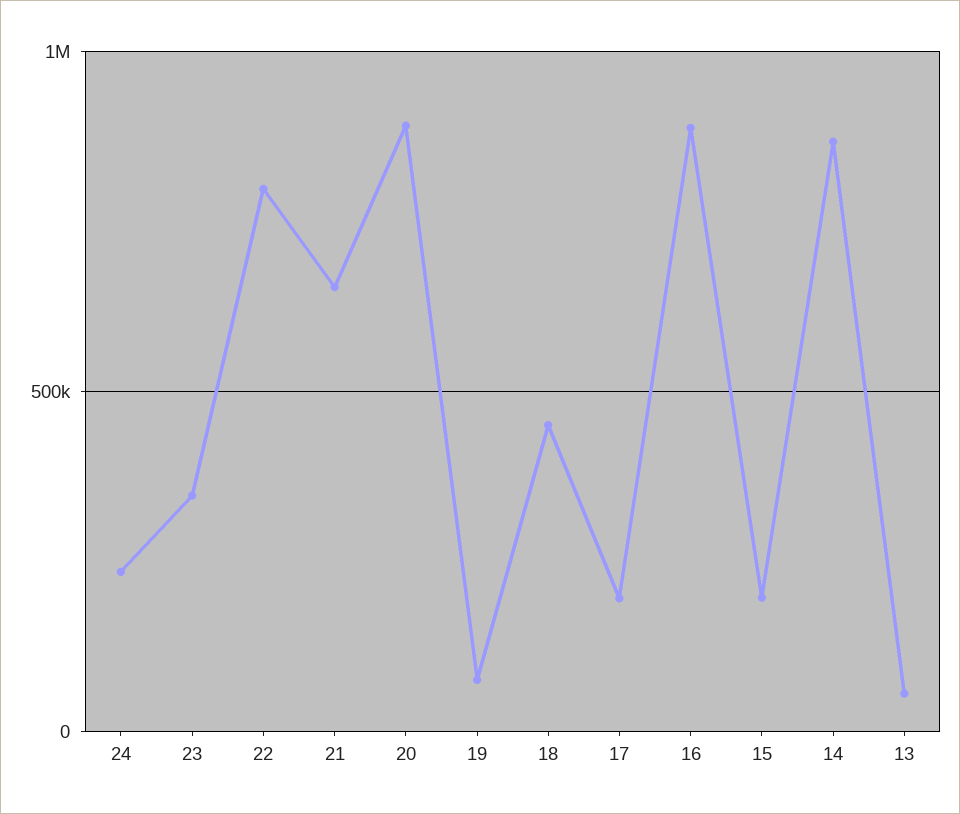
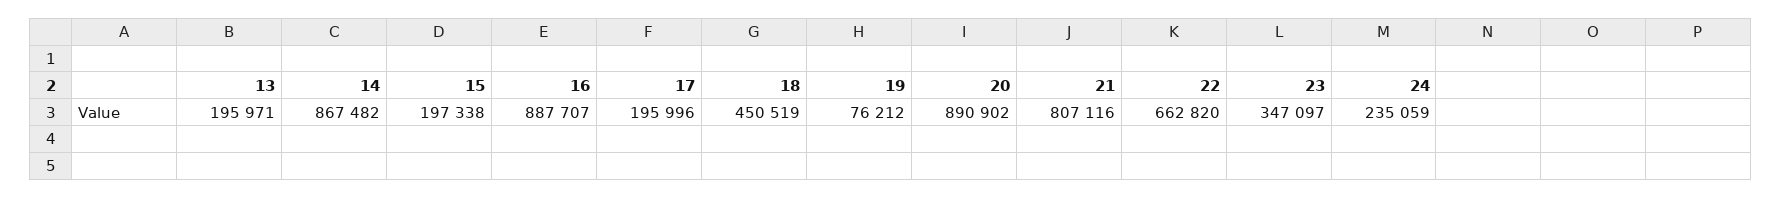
22: 800000 -> 662820
21: 650000 -> 807116
13: 50000 -> 195971

